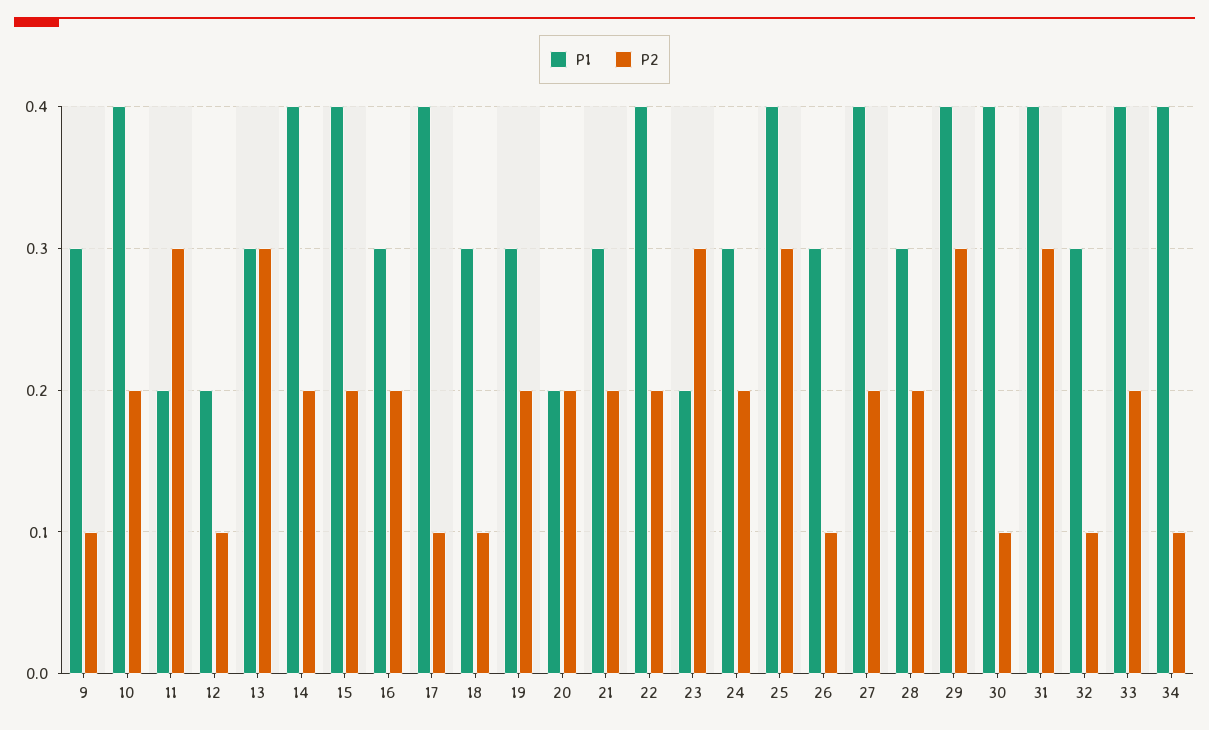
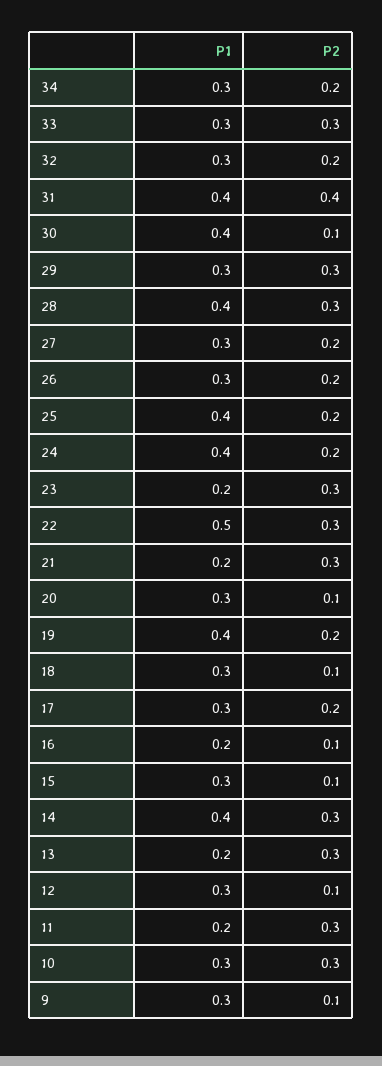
P1, 10: 0.4 -> 0.3
P2, 10: 0.2 -> 0.3
P1, 12: 0.2 -> 0.3
P1, 13: 0.3 -> 0.2
P2, 14: 0.2 -> 0.3
P1, 15: 0.4 -> 0.3
P2, 15: 0.2 -> 0.1
P1, 16: 0.3 -> 0.2
P2, 16: 0.2 -> 0.1
P1, 17: 0.4 -> 0.3
P2, 17: 0.1 -> 0.2
P1, 19: 0.3 -> 0.4
P1, 20: 0.2 -> 0.3
P2, 20: 0.2 -> 0.1
P1, 21: 0.3 -> 0.2
P2, 21: 0.2 -> 0.3
P1, 22: 0.4 -> 0.5
P2, 22: 0.2 -> 0.3
P1, 24: 0.3 -> 0.4
P2, 25: 0.3 -> 0.2
P2, 26: 0.1 -> 0.2
P1, 27: 0.4 -> 0.3
P1, 28: 0.3 -> 0.4
P2, 28: 0.2 -> 0.3
P1, 29: 0.4 -> 0.3
P2, 31: 0.3 -> 0.4
P2, 32: 0.1 -> 0.2
P1, 33: 0.4 -> 0.3
P2, 33: 0.2 -> 0.3
P1, 34: 0.4 -> 0.3
P2, 34: 0.1 -> 0.2

